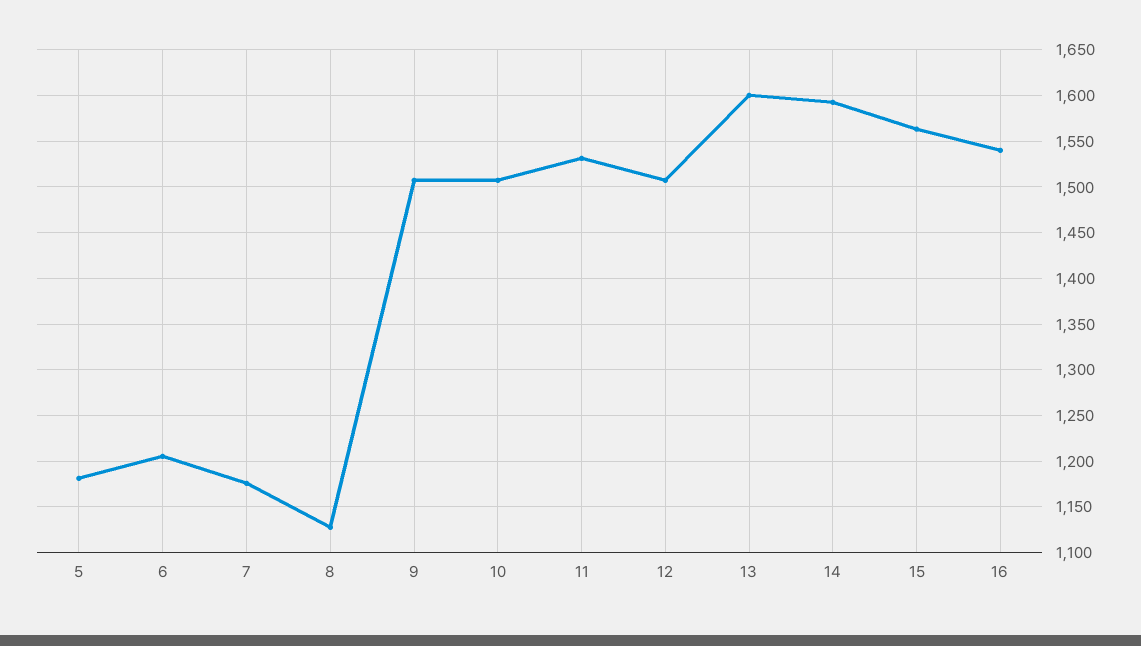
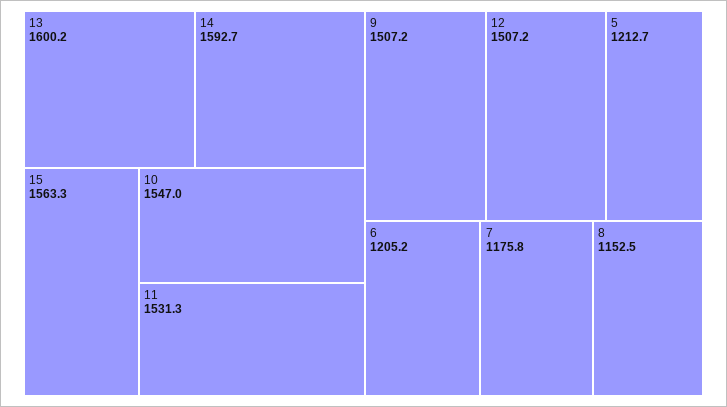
5: 1180 -> 1212.7
8: 1130 -> 1152.5
10: 1510 -> 1547
16: 1540 -> none

